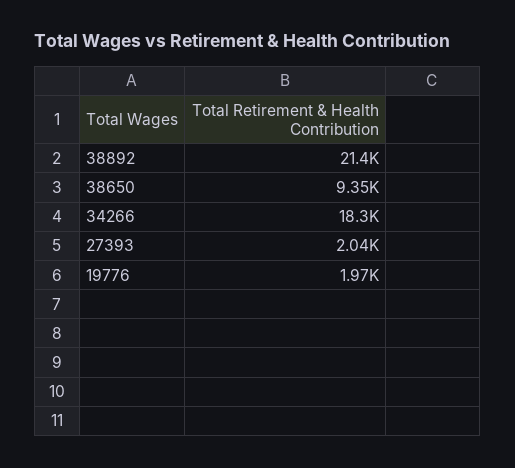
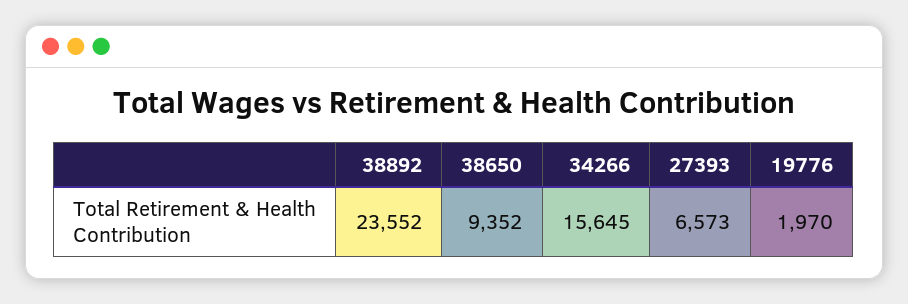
38892: 21400 -> 23552
34266: 18300 -> 15645
27393: 2040 -> 6573

